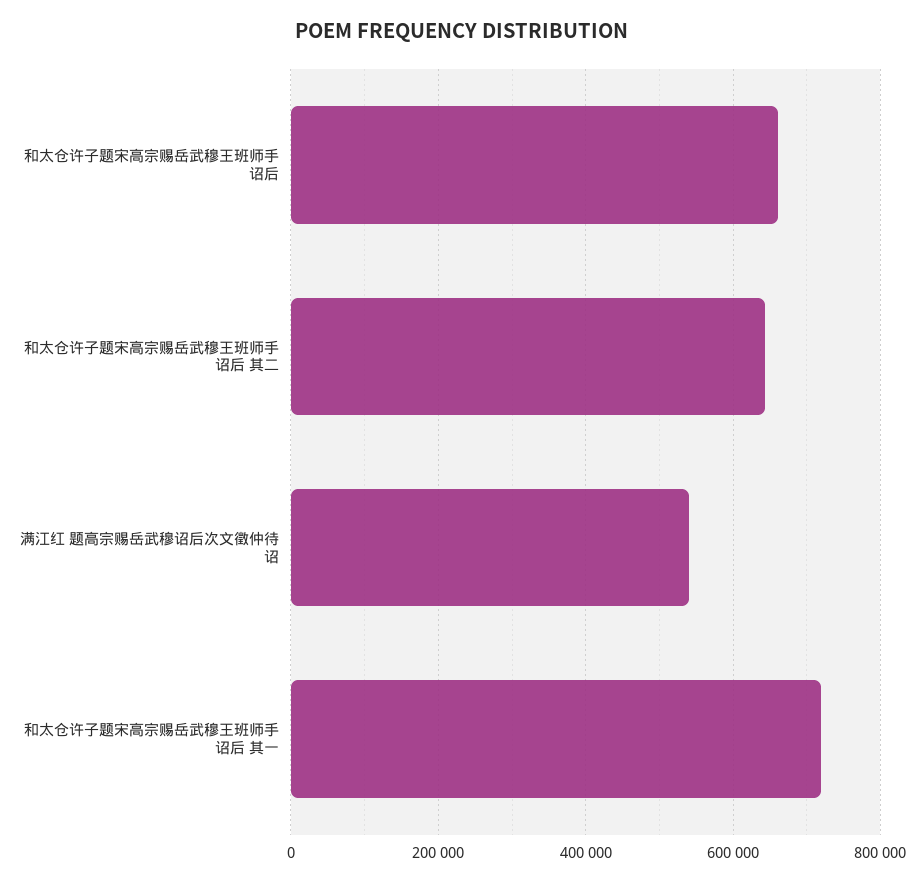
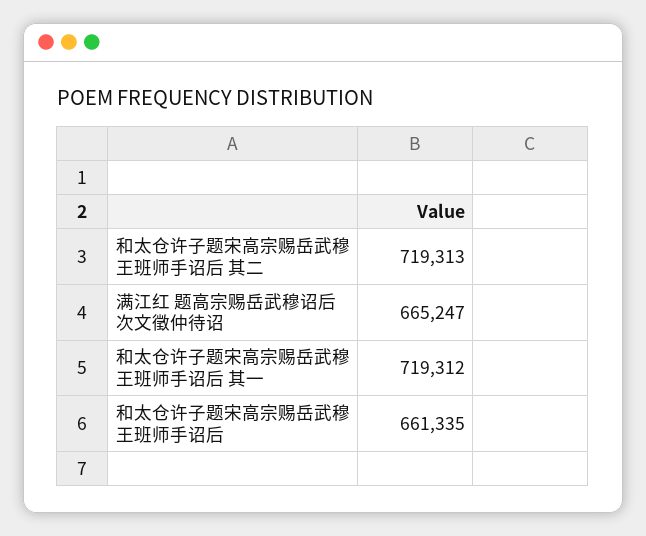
和太仓许子题宋高宗赐岳武穆王班师手诏后 其二: 640000 -> 719313
满江红 题高宗赐岳武穆诏后次文徵仲待诏: 540000 -> 665247

